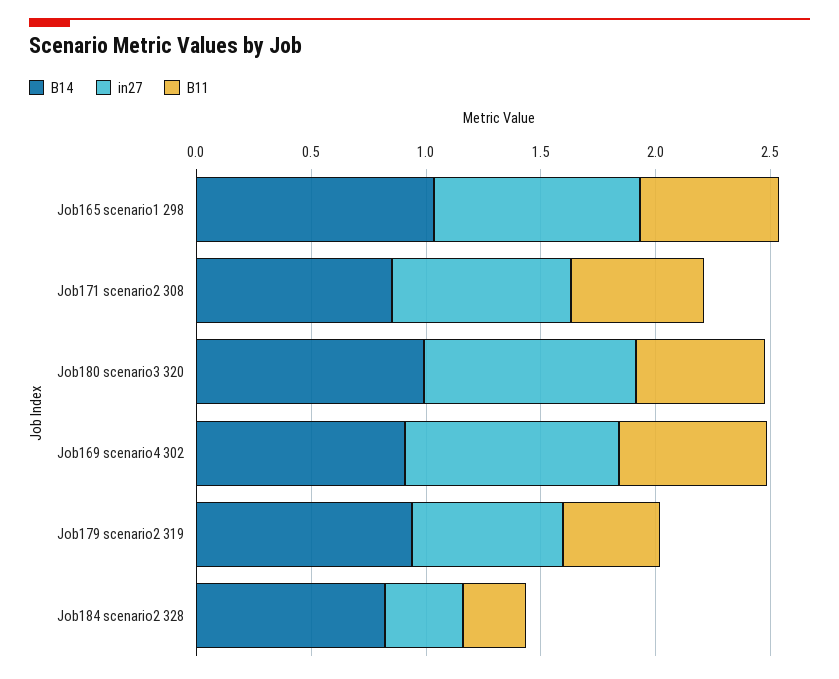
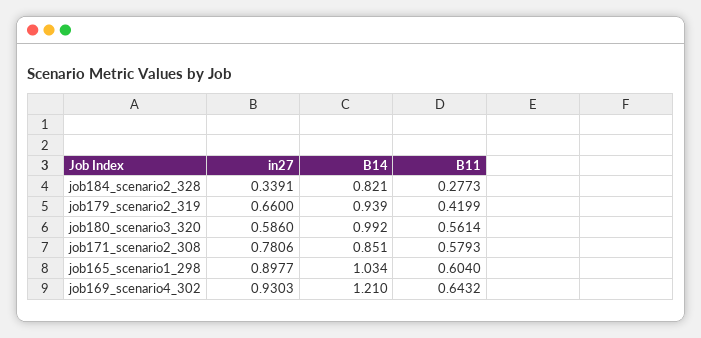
in27, Job180 scenario3 320: 0.9 -> 0.586
B14, Job169 scenario4 302: 0.9 -> 1.21

